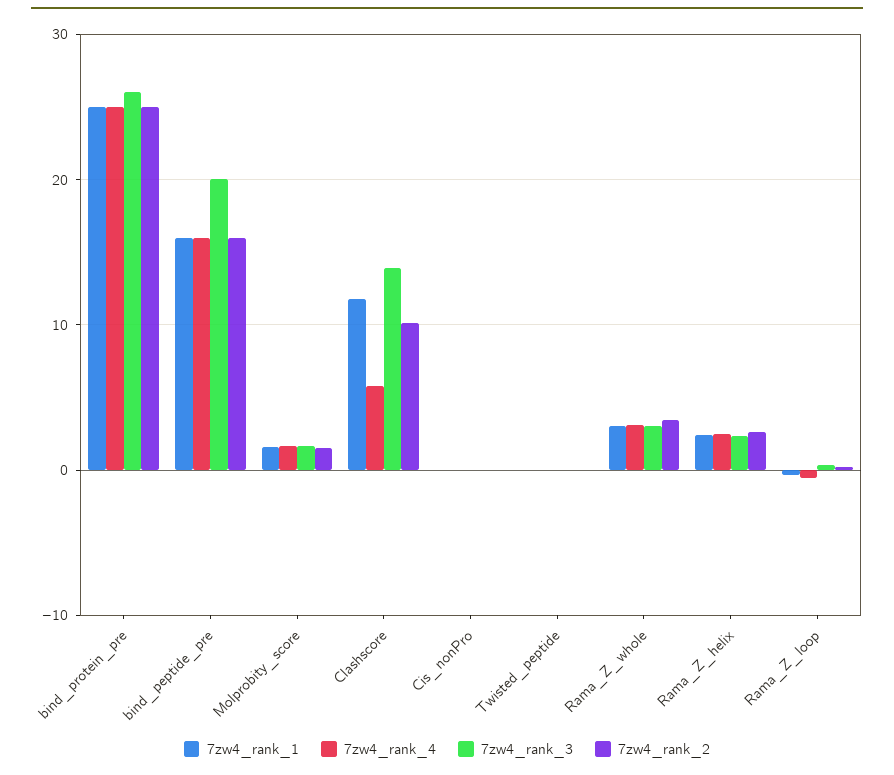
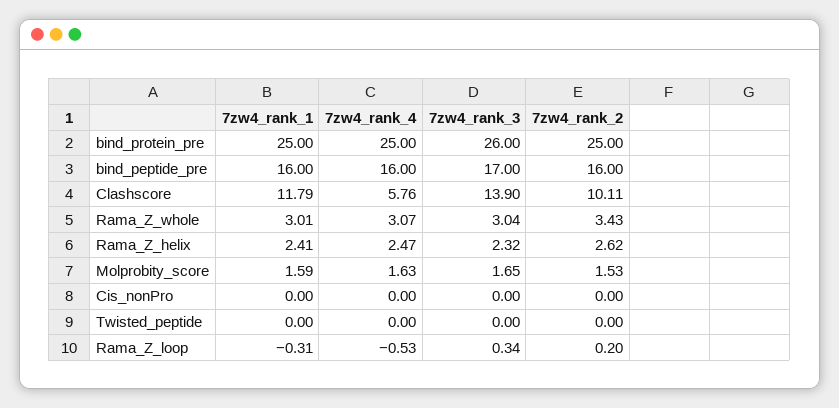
7zw4_rank_3, bind_peptide_pre: 20 -> 17

